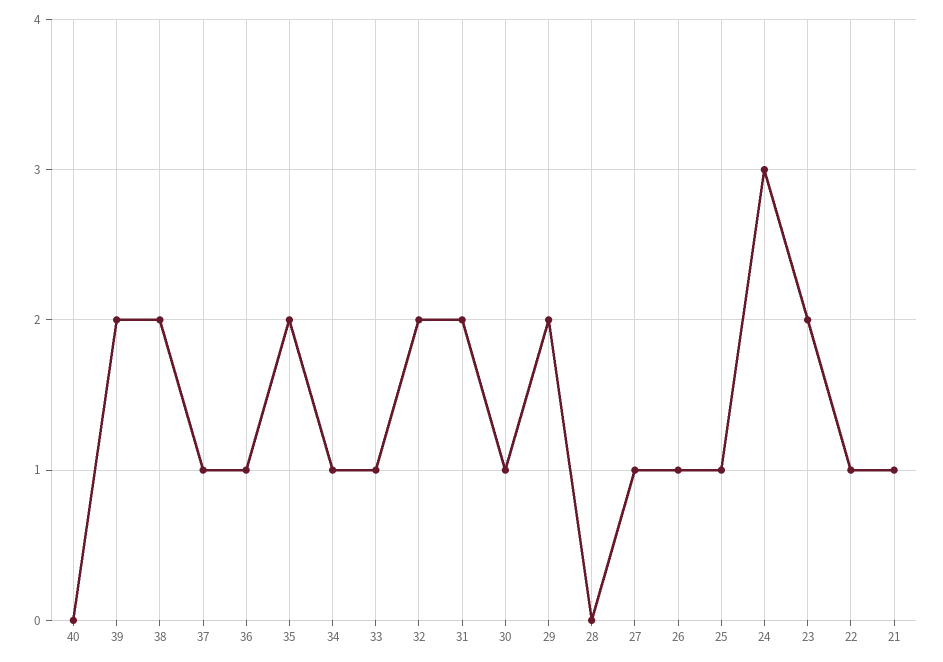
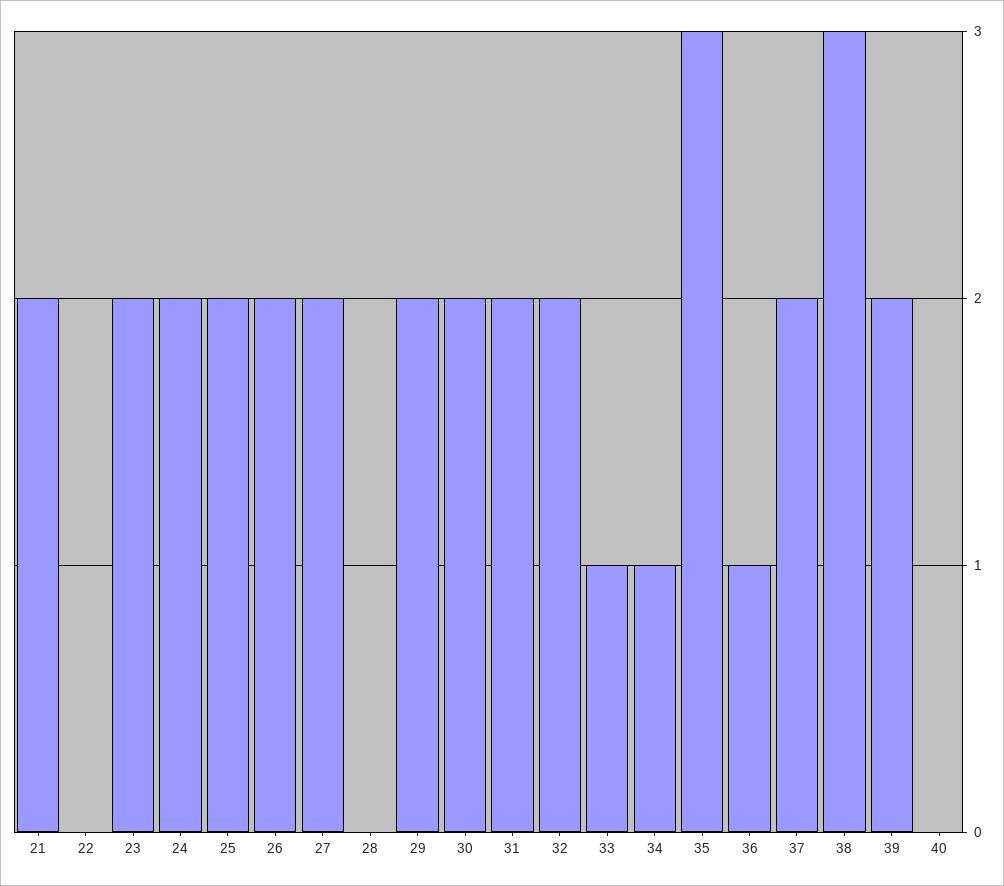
38: 2 -> 3
37: 1 -> 2
35: 2 -> 3
30: 1 -> 2
27: 1 -> 2
26: 1 -> 2
25: 1 -> 2
24: 3 -> 2
22: 1 -> 0
21: 1 -> 2

